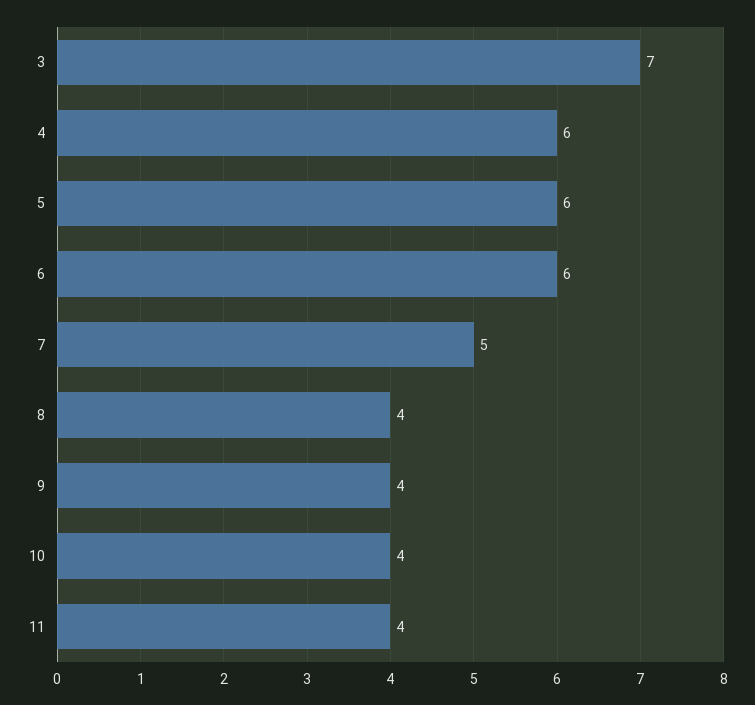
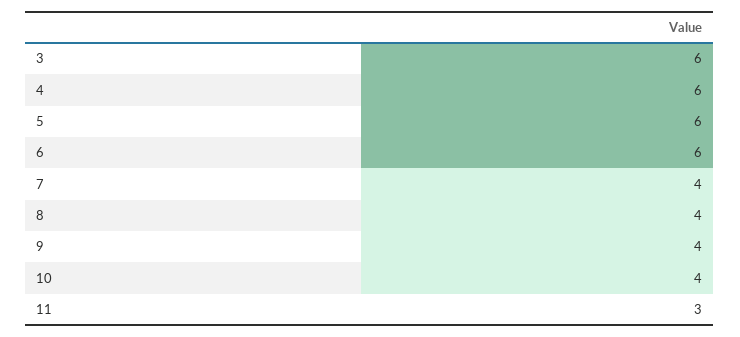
3: 7 -> 6
7: 5 -> 4
11: 4 -> 3

